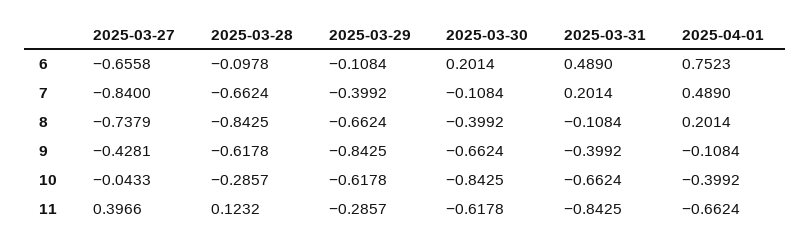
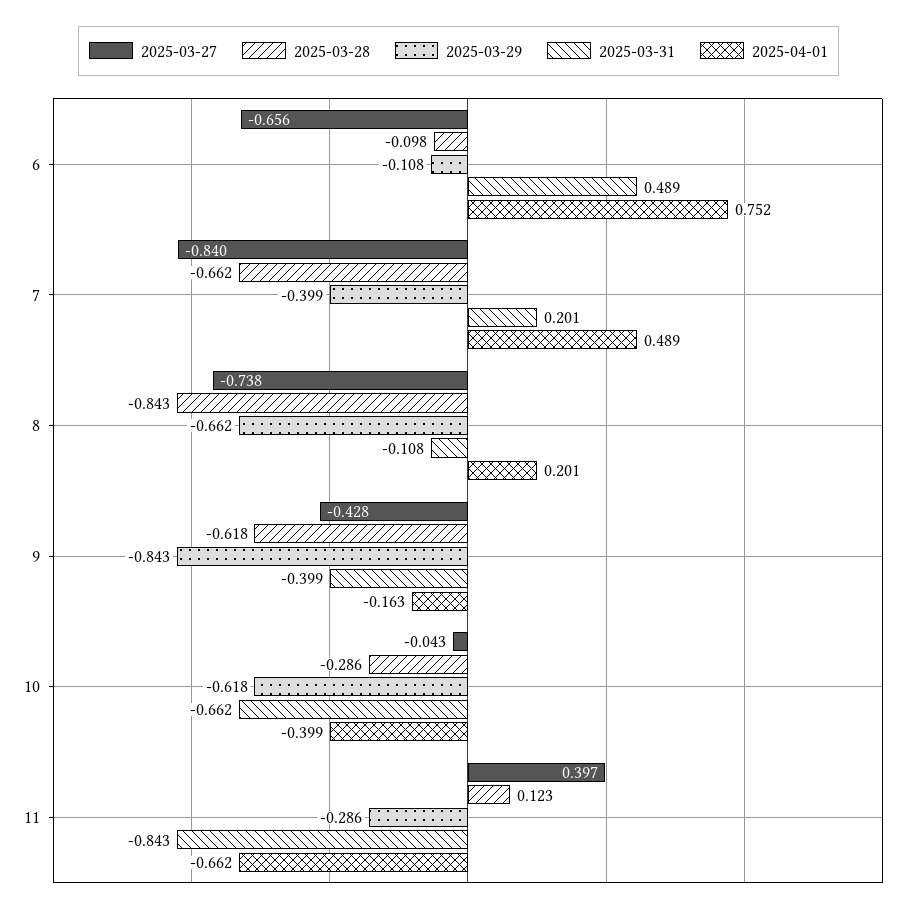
2025-03-30, 6: 0.2014 -> none
2025-03-30, 7: -0.1084 -> none
2025-03-30, 8: -0.3992 -> none
2025-03-30, 9: -0.6624 -> none
2025-04-01, 9: -0.1084 -> -0.163
2025-03-30, 10: -0.8425 -> none
2025-03-30, 11: -0.6178 -> none

